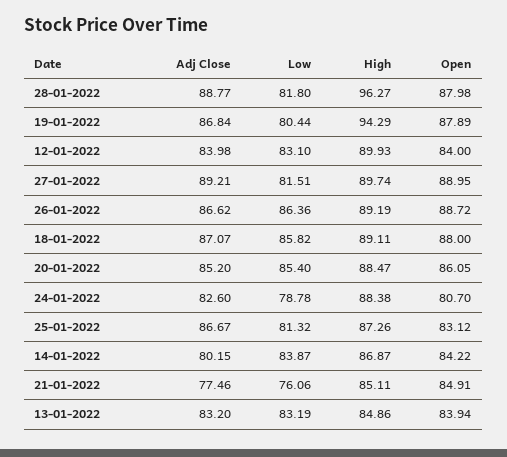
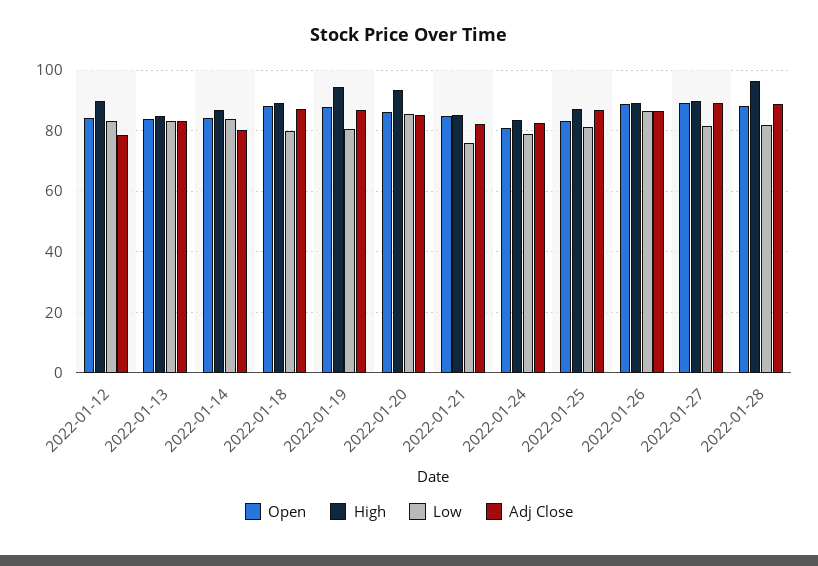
Adj Close, 12-01-2022: 83.98 -> 78
Low, 18-01-2022: 85.82 -> 80
High, 20-01-2022: 88.47 -> 94
High, 24-01-2022: 88.38 -> 84
Adj Close, 21-01-2022: 77.46 -> 82

